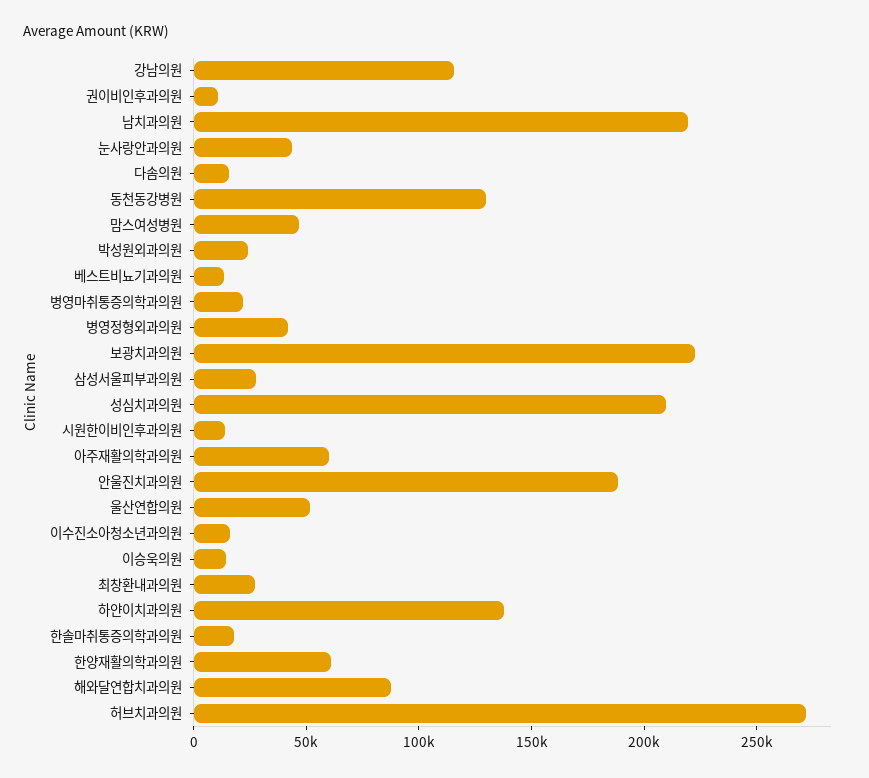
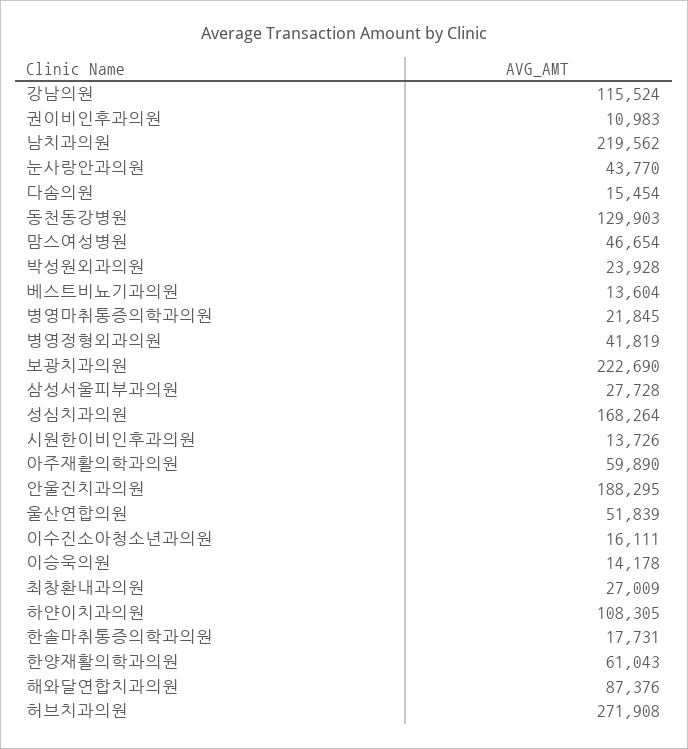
성심치과의원: 210000 -> 168264
하얀이치과의원: 140000 -> 108305

